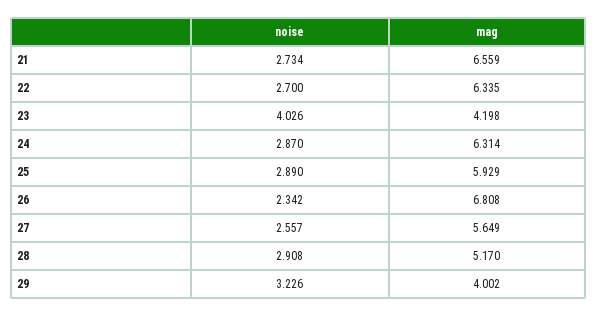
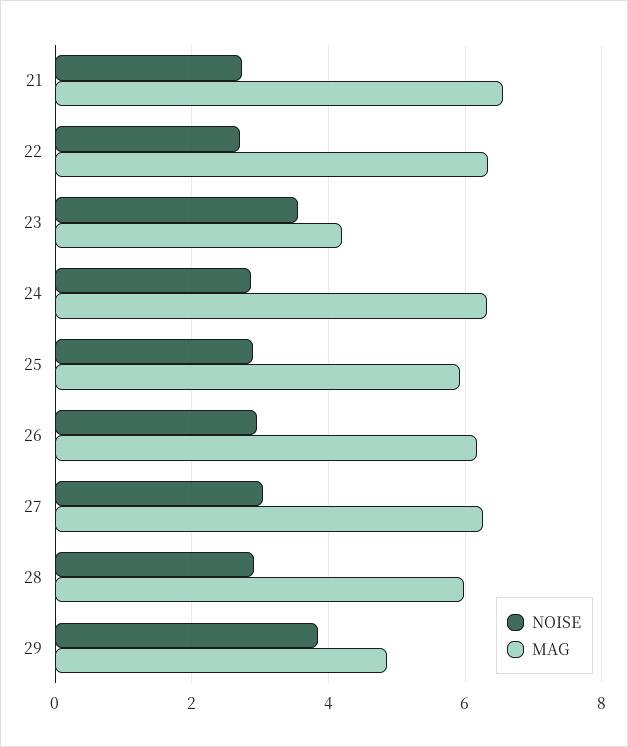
noise, 23: 4.026 -> 3.6
noise, 26: 2.342 -> 3
mag, 26: 6.808 -> 6.2
noise, 27: 2.557 -> 3
mag, 27: 5.649 -> 6.2
mag, 28: 5.17 -> 6
noise, 29: 3.226 -> 3.8
mag, 29: 4.002 -> 4.8

